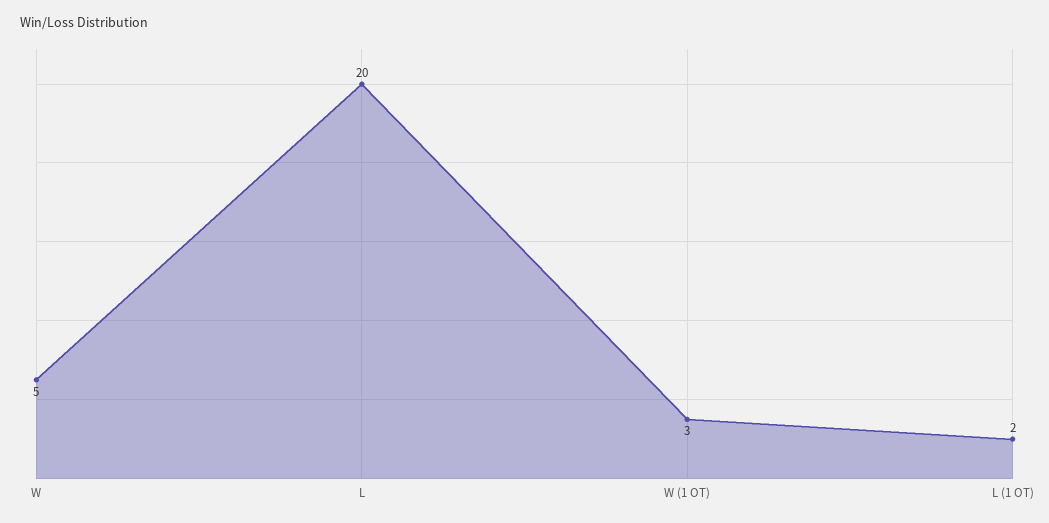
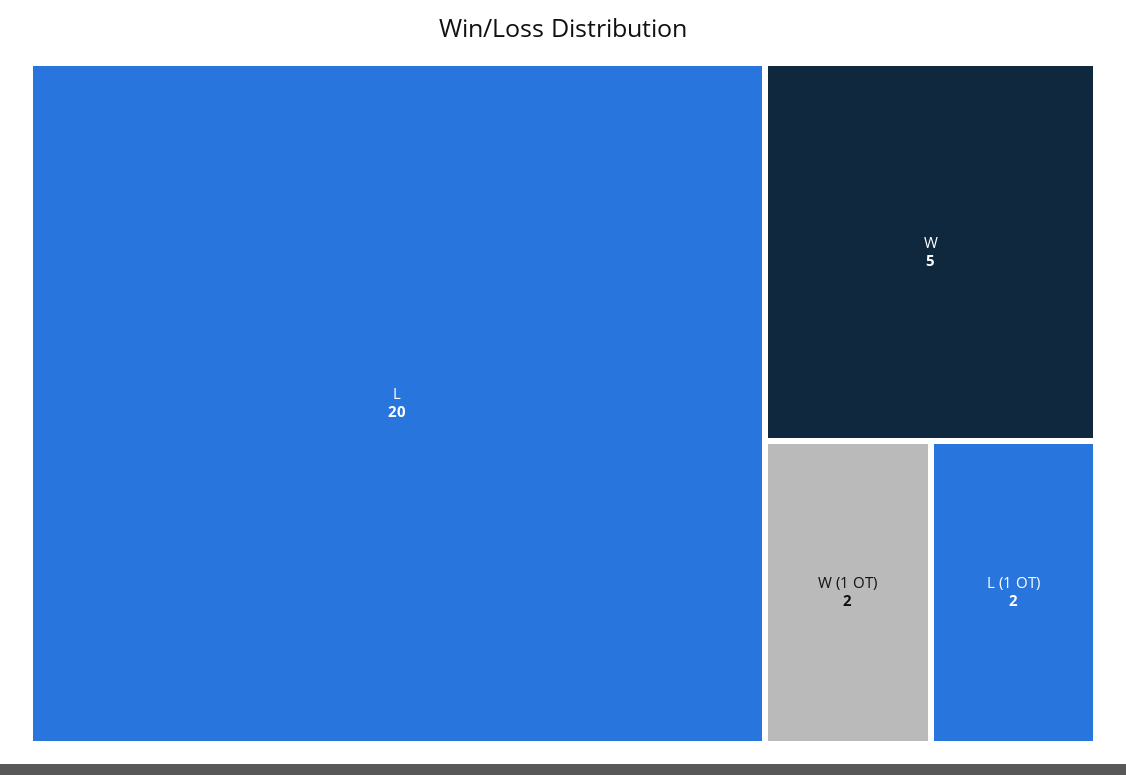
W (1 OT): 3 -> 2

